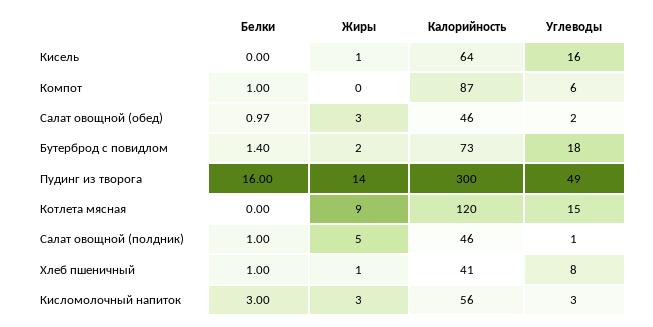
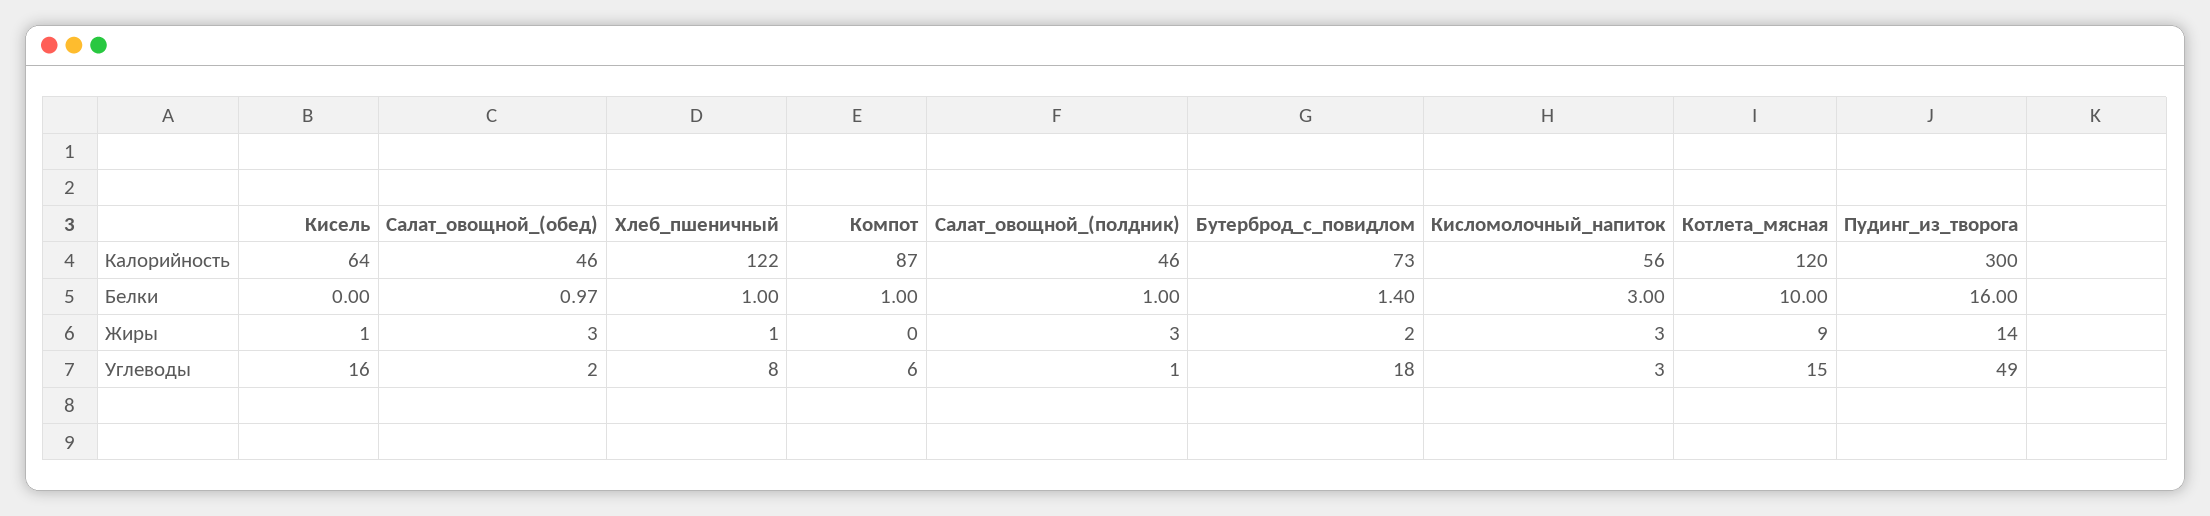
Белки, Котлета мясная: 0 -> 10
Жиры, Салат овощной (полдник): 5 -> 3
Калорийность, Хлеб пшеничный: 41 -> 122

